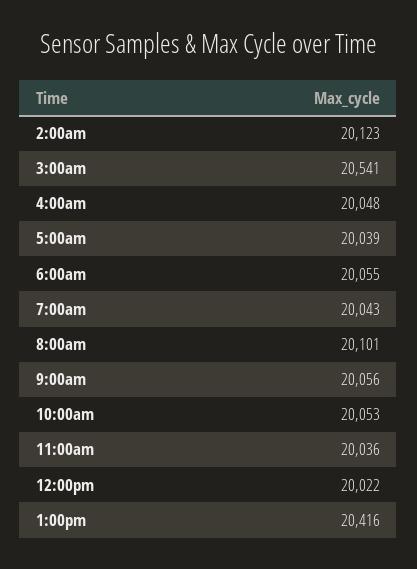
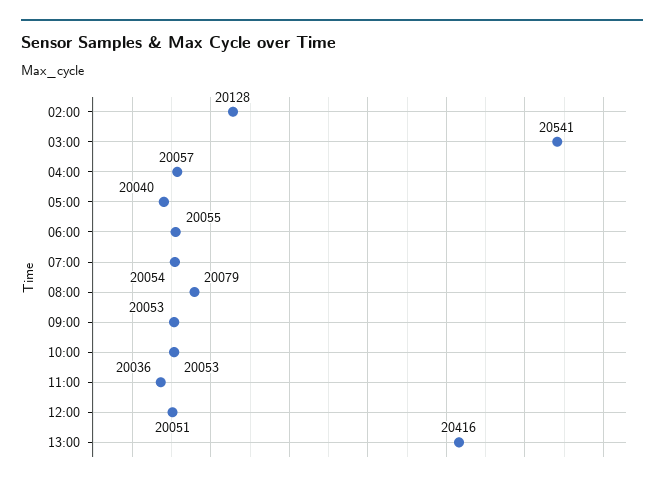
2:00am: 20123 -> 20128
4:00am: 20048 -> 20057
5:00am: 20039 -> 20040
7:00am: 20043 -> 20054
8:00am: 20101 -> 20079
9:00am: 20056 -> 20053
12:00pm: 20022 -> 20051

